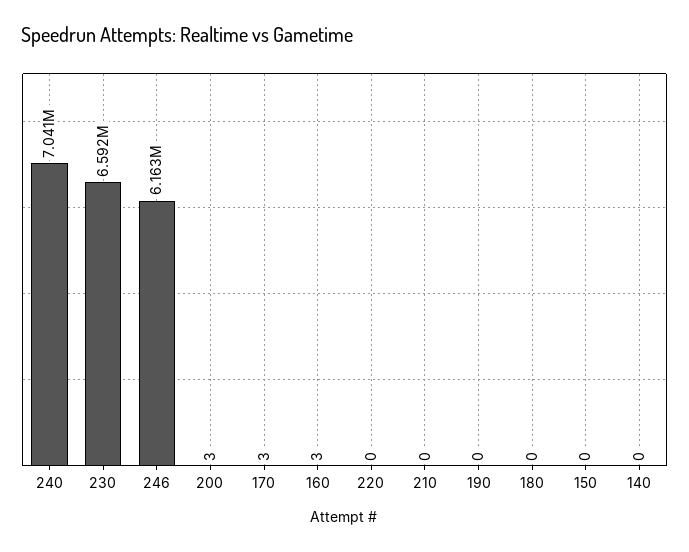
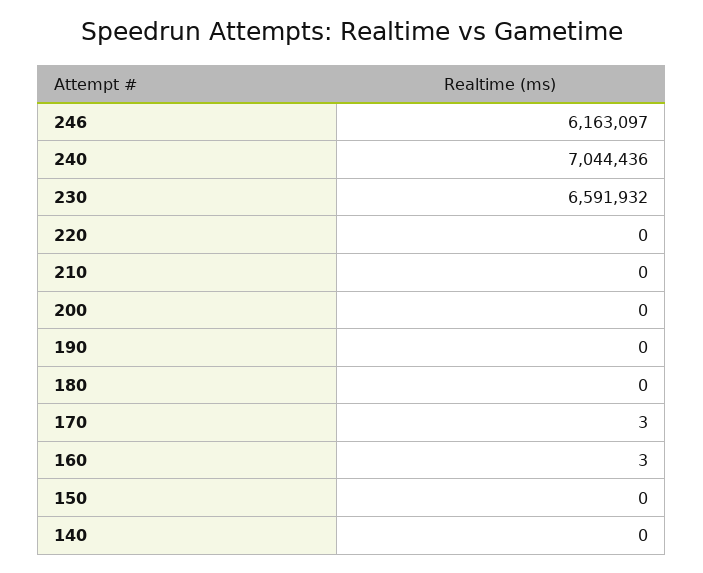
240: 7041000 -> 7044436
200: 3 -> 0

